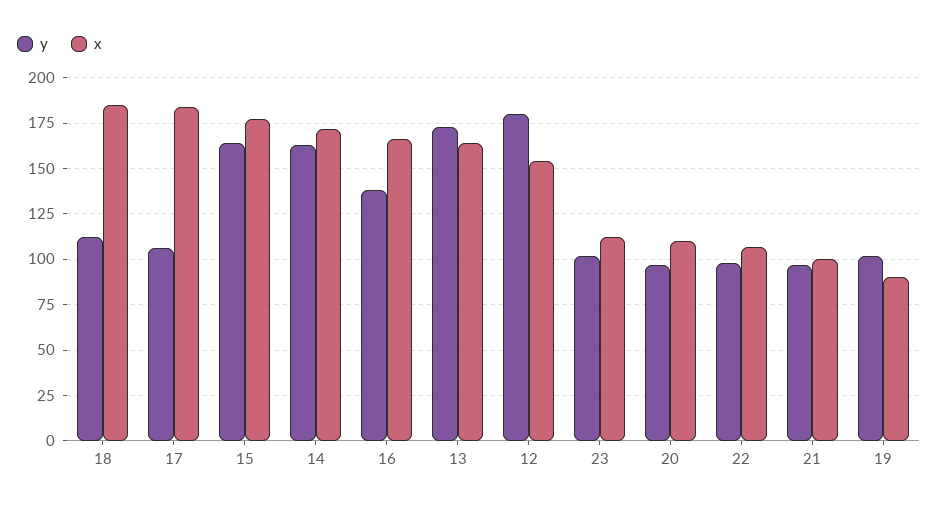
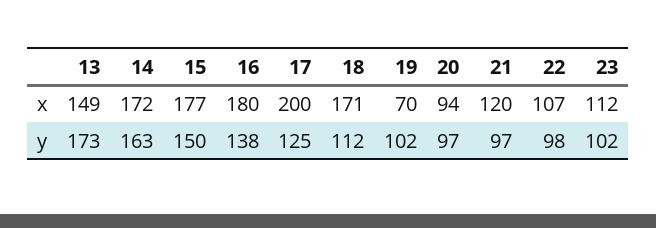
x, 18: 185 -> 171
y, 17: 105 -> 125
x, 17: 185 -> 200
y, 15: 165 -> 150
x, 16: 165 -> 180
x, 13: 165 -> 149
y, 12: 180 -> none
x, 12: 155 -> none
x, 20: 110 -> 94
x, 21: 100 -> 120
x, 19: 90 -> 70

